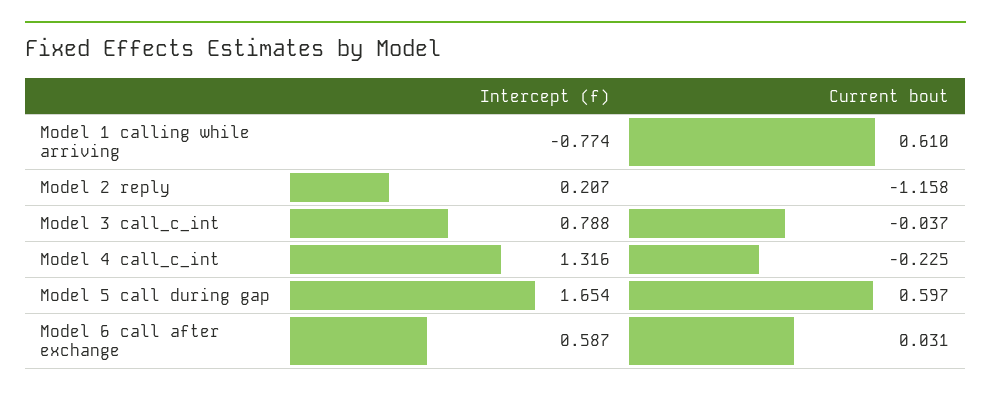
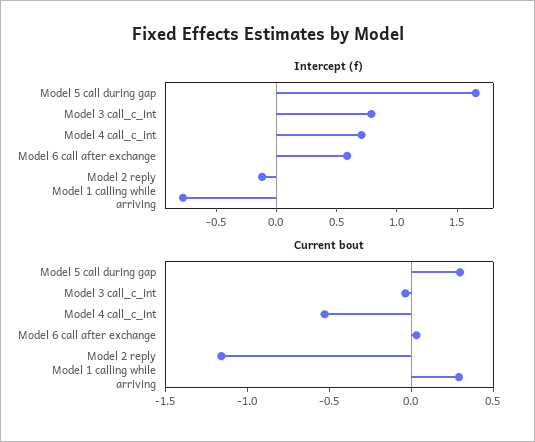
Current bout, Model 1 calling while arriving: 0.61 -> 0.3
Intercept (f), Model 2 reply: 0.207 -> -0.1
Intercept (f), Model 4 call_c_int: 1.316 -> 0.7
Current bout, Model 4 call_c_int: -0.225 -> -0.5
Current bout, Model 5 call during gap: 0.597 -> 0.3

